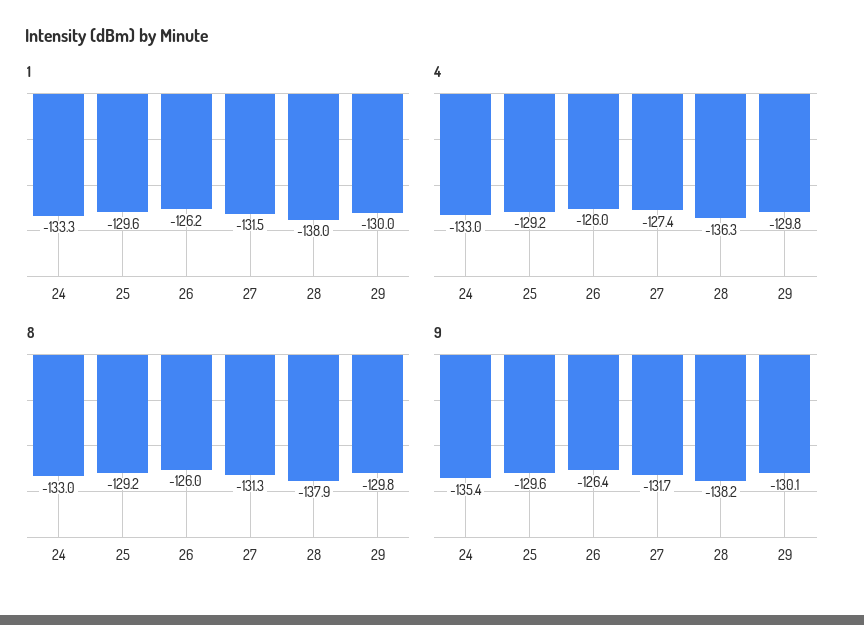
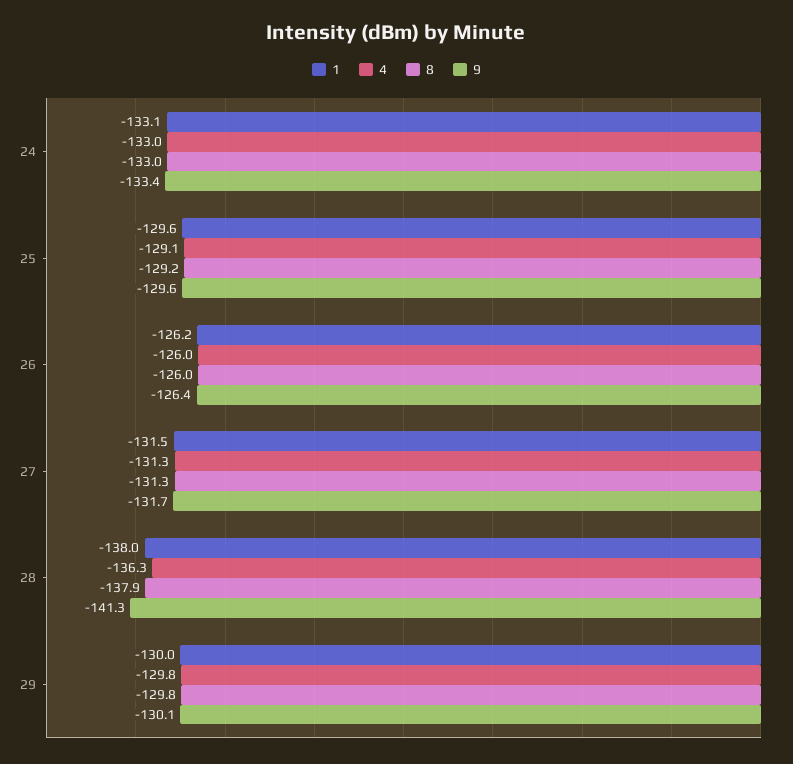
1, 24: -133.3 -> -133.1
4, 25: -129.2 -> -129.1
4, 27: -127.4 -> -131.3
9, 24: -135.4 -> -133.4
9, 28: -138.2 -> -141.3

